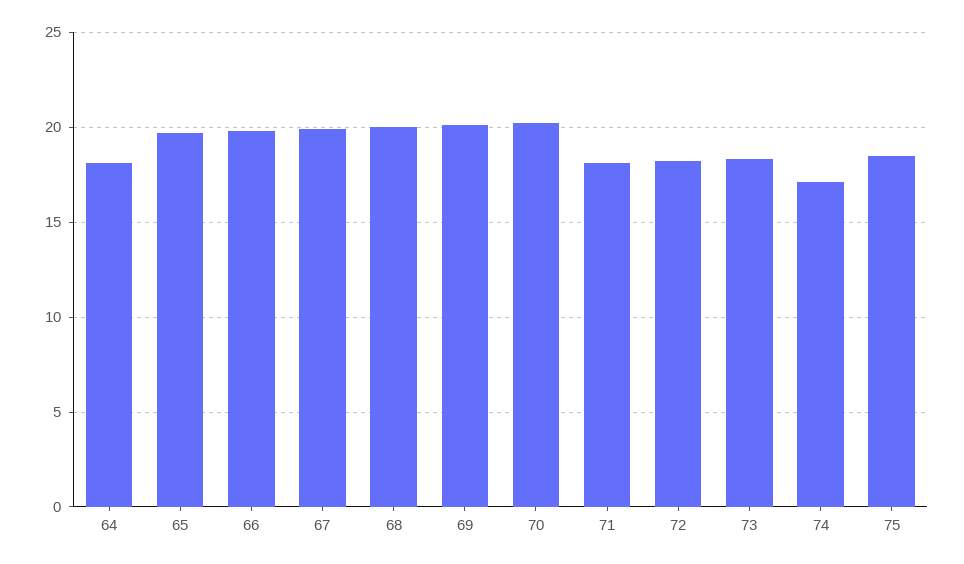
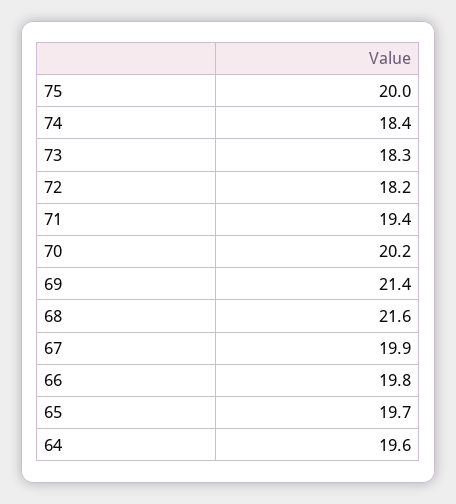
64: 18 -> 19.6
68: 20 -> 21.6
69: 20 -> 21.4
71: 18 -> 19.4
74: 17 -> 18.4
75: 18.5 -> 20

